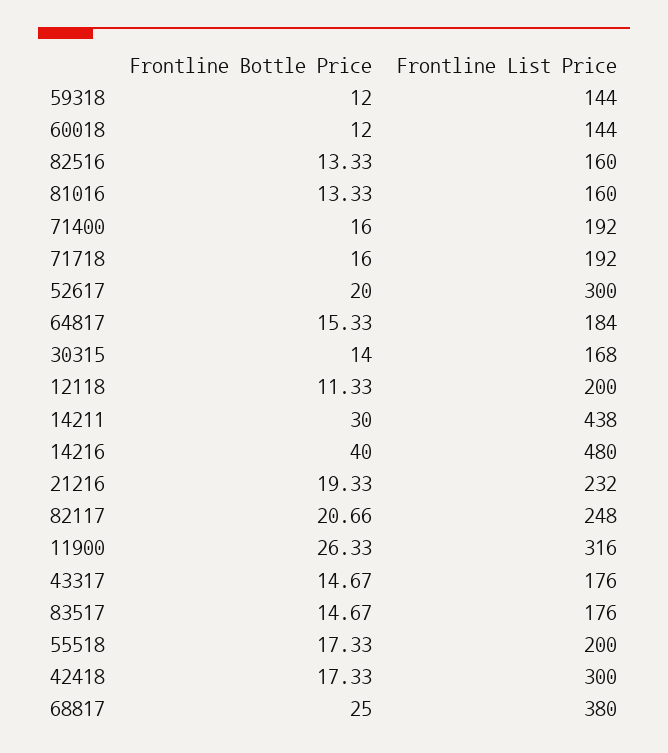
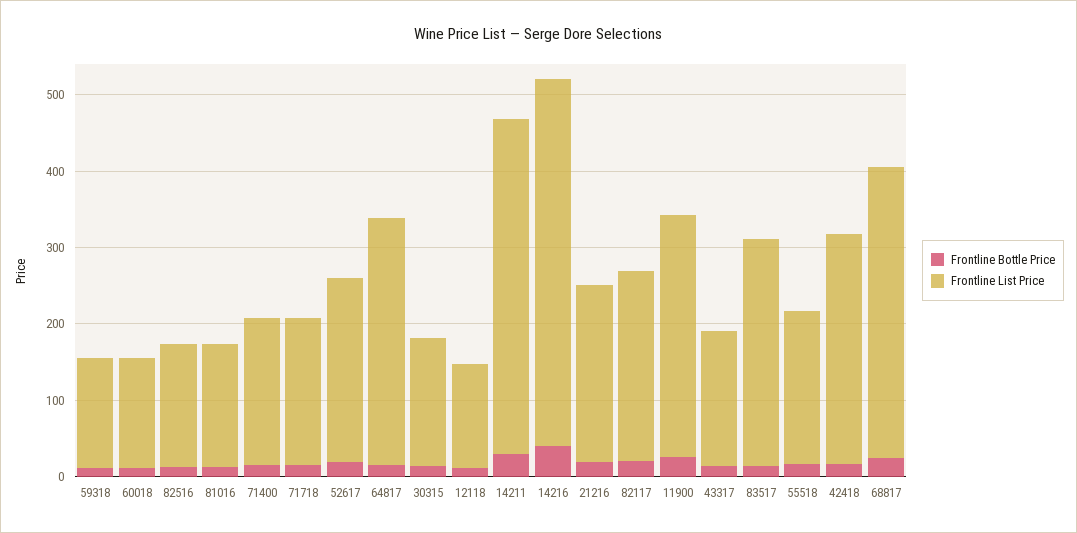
Frontline List Price, 52617: 300 -> 240
Frontline List Price, 64817: 184 -> 320
Frontline List Price, 12118: 200 -> 140
Frontline List Price, 83517: 176 -> 300

